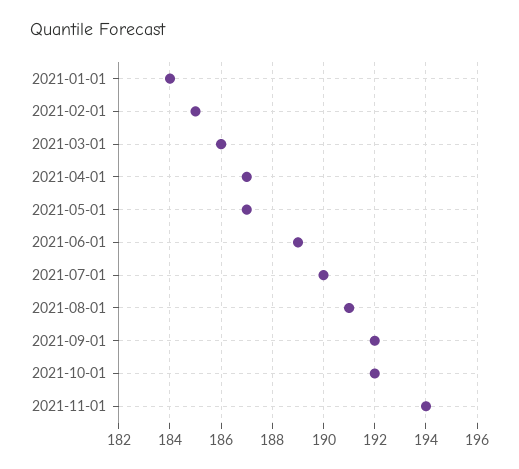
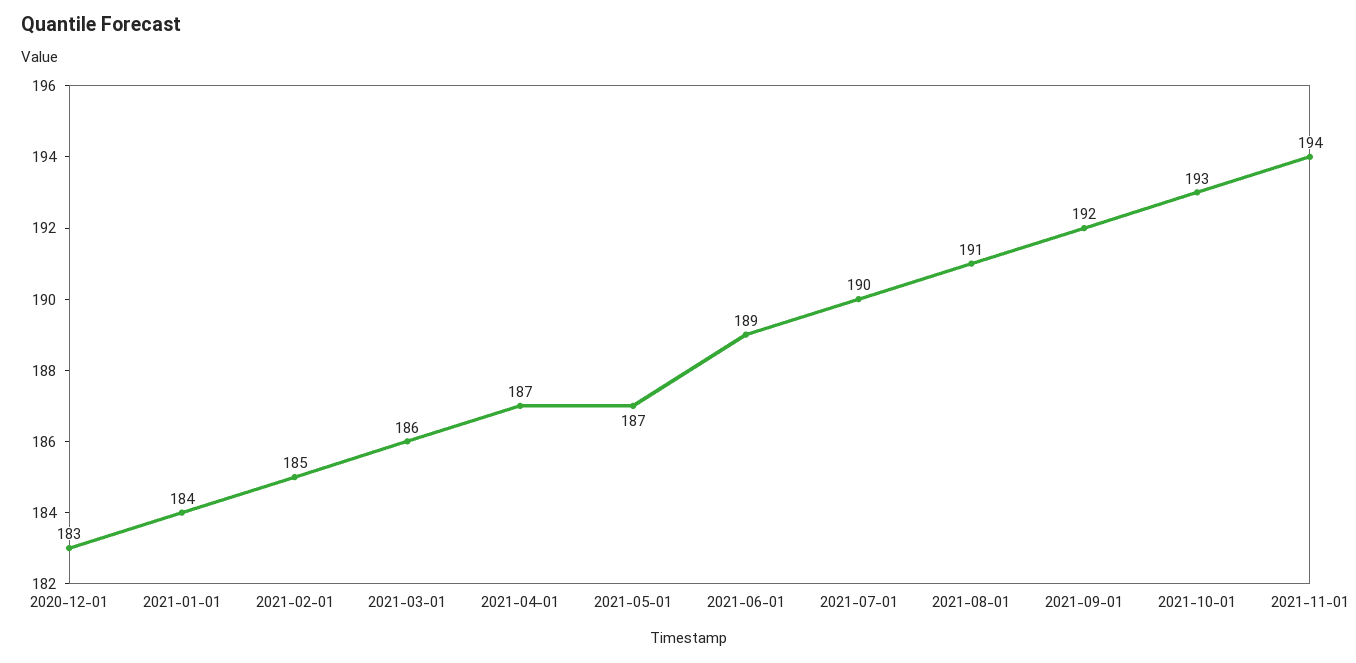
2021-10-01: 192 -> 193
2020-12-01: none -> 183

